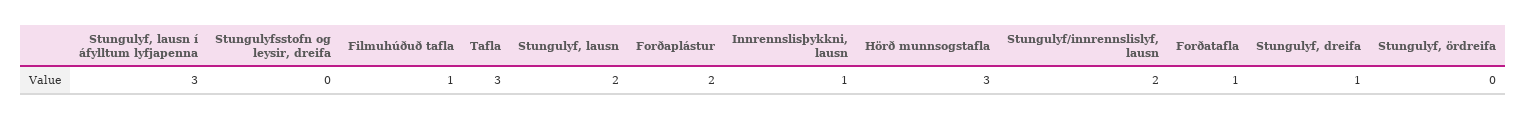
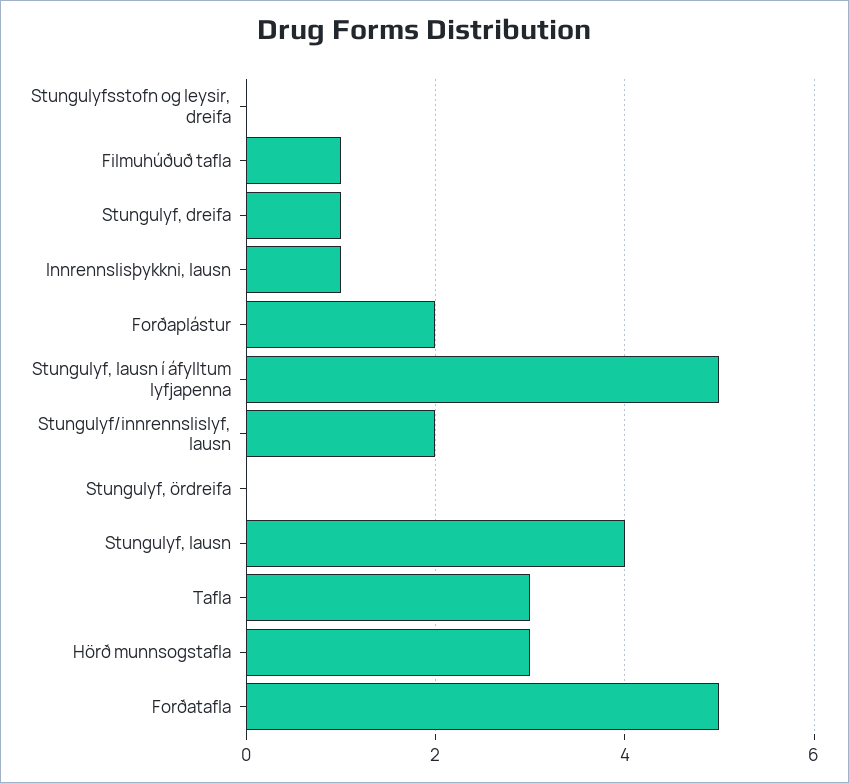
Stungulyf, lausn í áfylltum lyfjapenna: 3 -> 5
Stungulyf, lausn: 2 -> 4
Forðatafla: 1 -> 5

